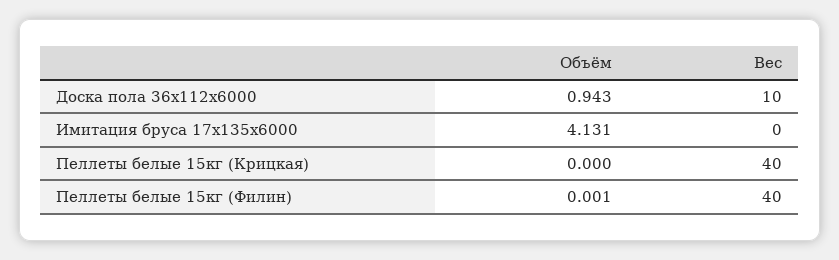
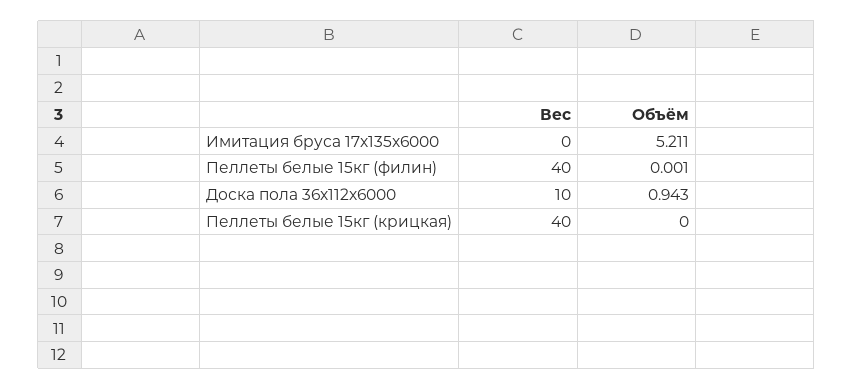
Объём, Имитация бруса 17x135x6000: 4.131 -> 5.211

